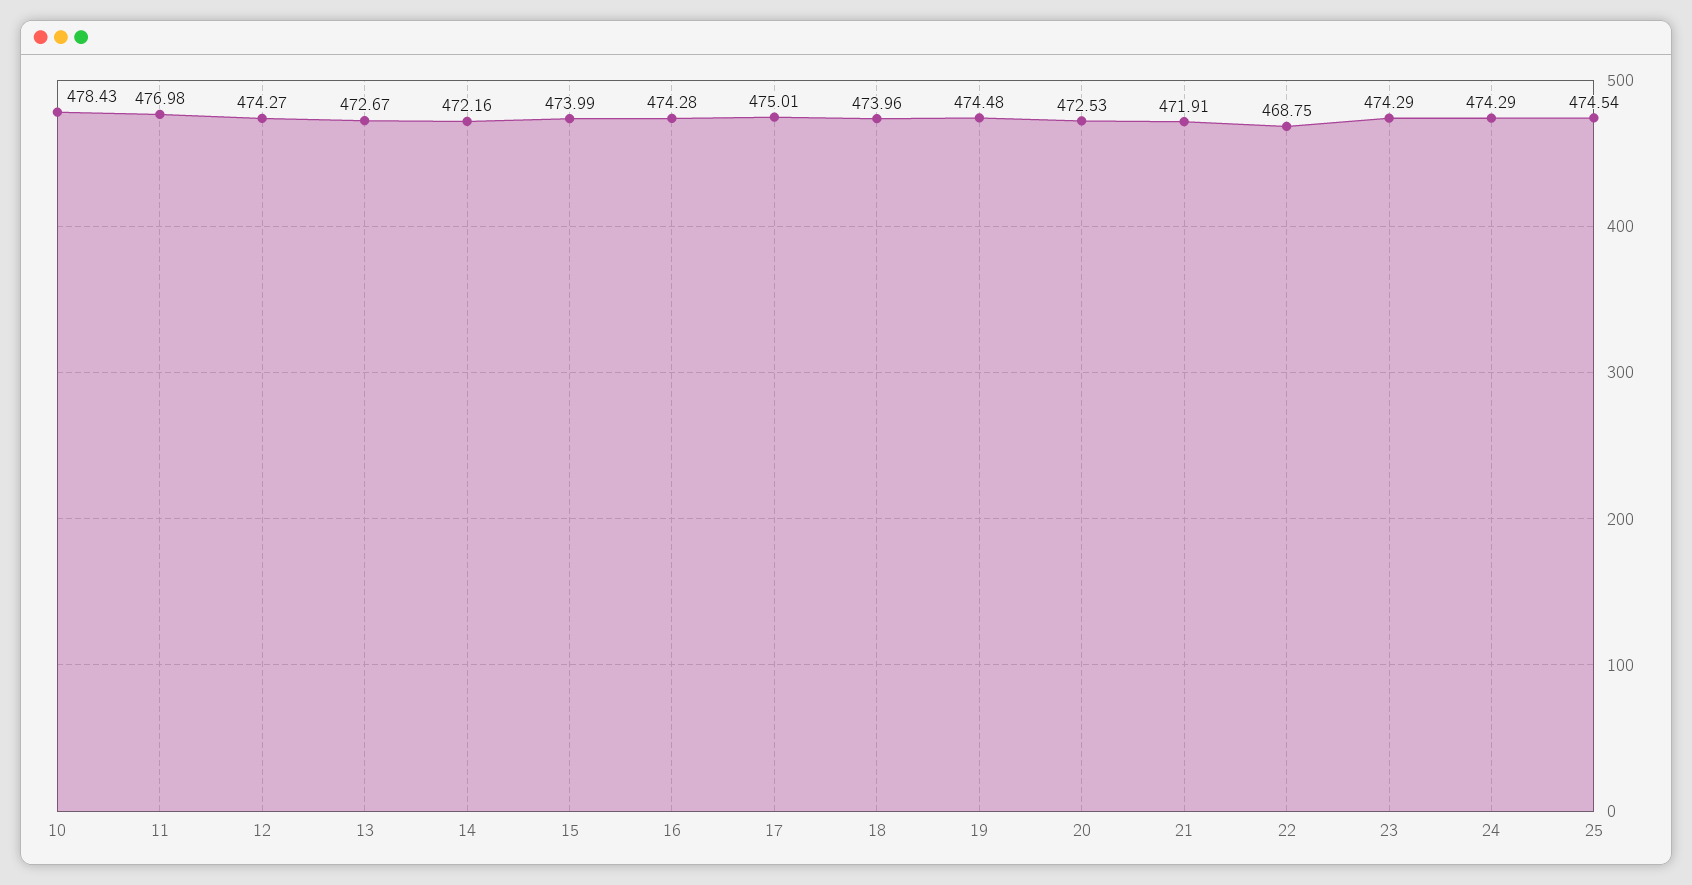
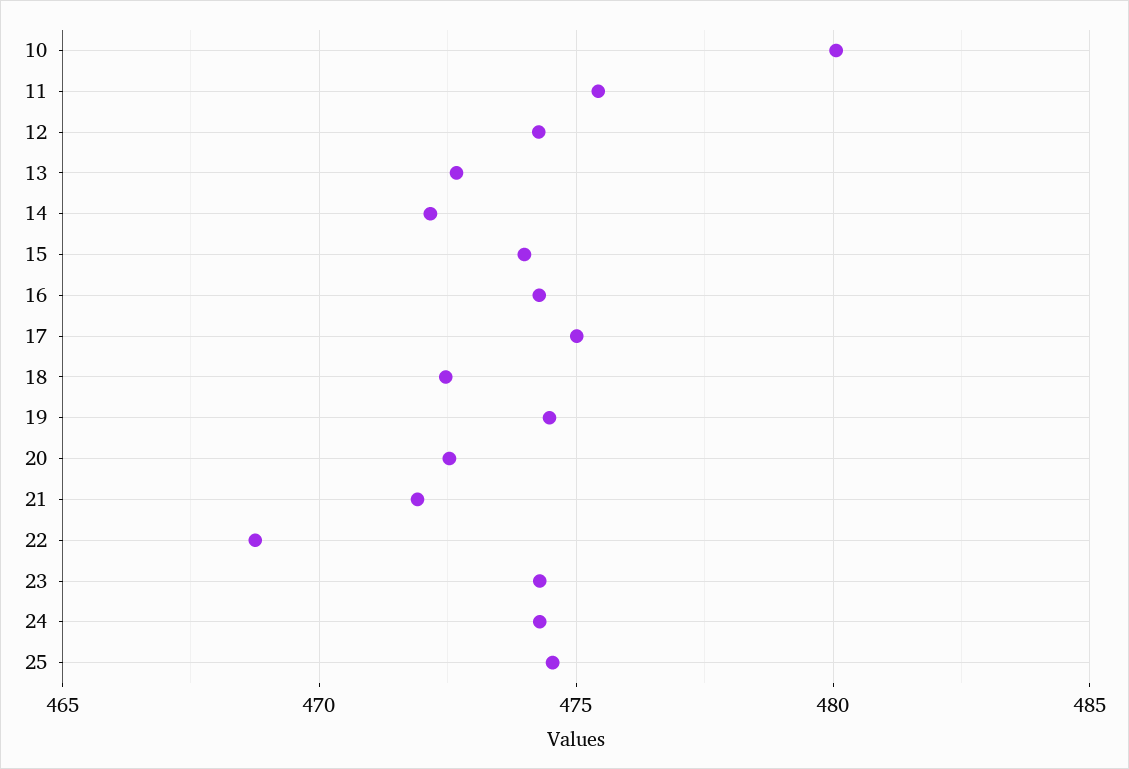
10: 478.43 -> 480
11: 476.98 -> 475.5
18: 473.96 -> 472.5

